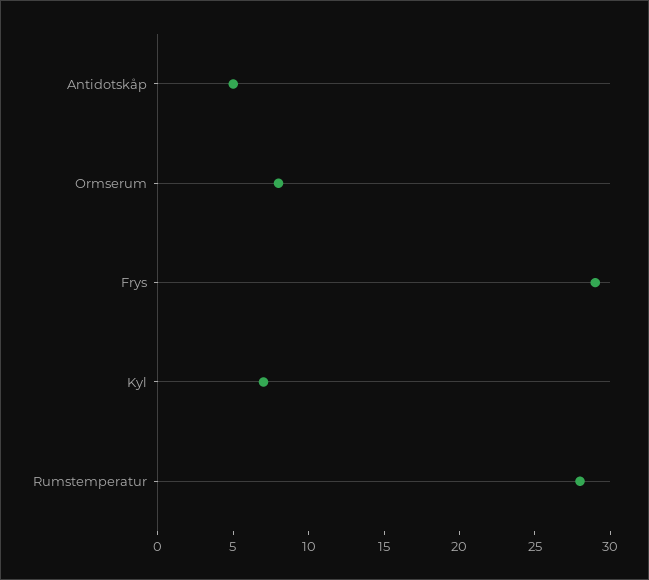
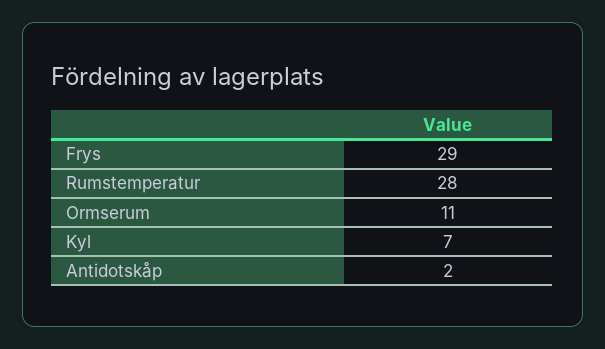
Antidotskåp: 5 -> 2
Ormserum: 8 -> 11

